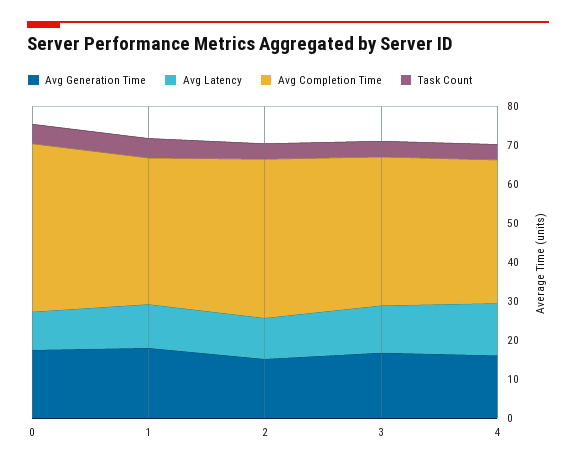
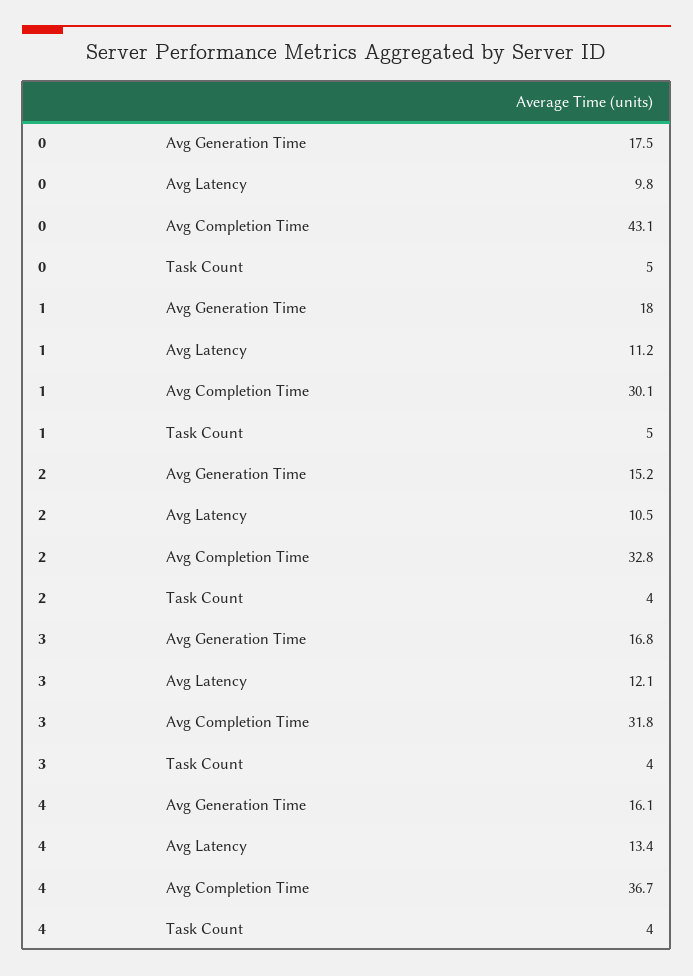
Avg Completion Time, 1: 37.5 -> 30.1
Avg Completion Time, 2: 40 -> 32.8
Avg Completion Time, 3: 37.5 -> 31.8

